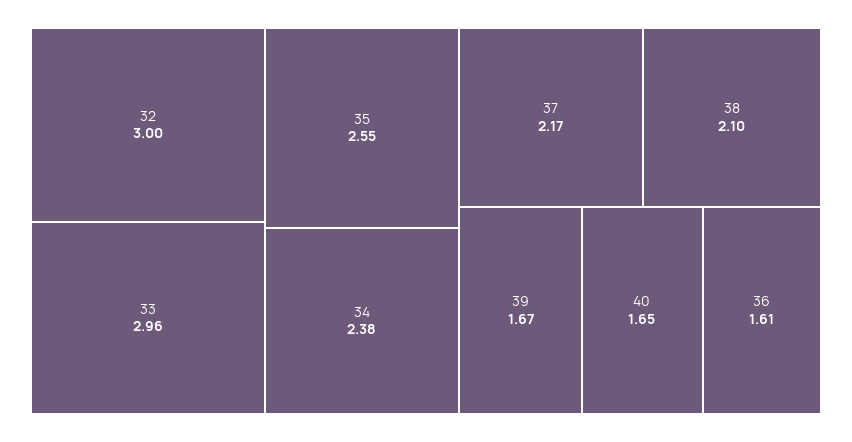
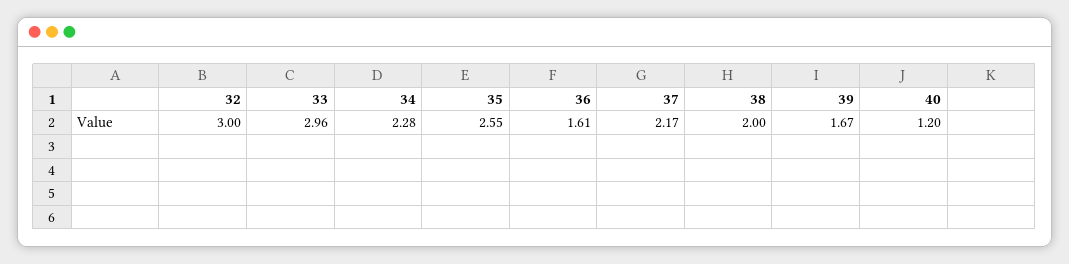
34: 2.38 -> 2.28
38: 2.1 -> 2
40: 1.65 -> 1.2

